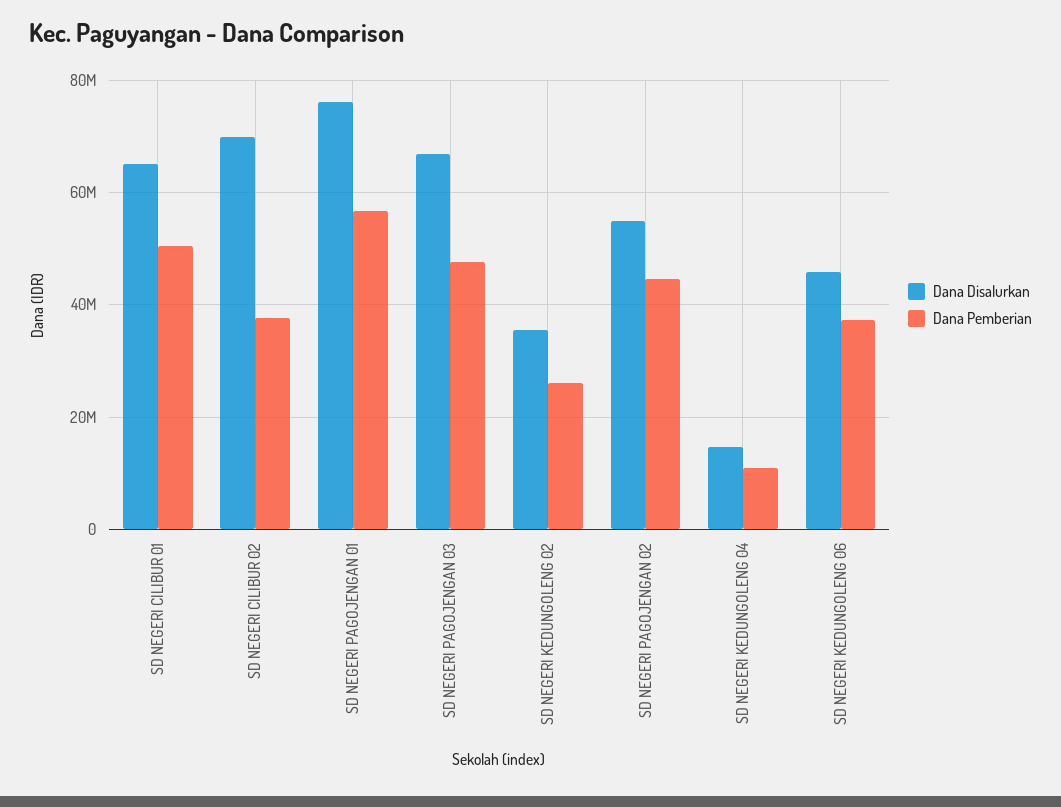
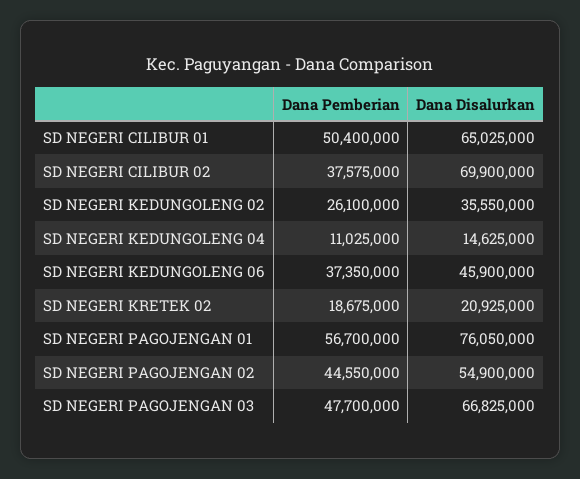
Dana Pemberian, SD NEGERI KRETEK 02: none -> 18675000
Dana Disalurkan, SD NEGERI KRETEK 02: none -> 20925000

